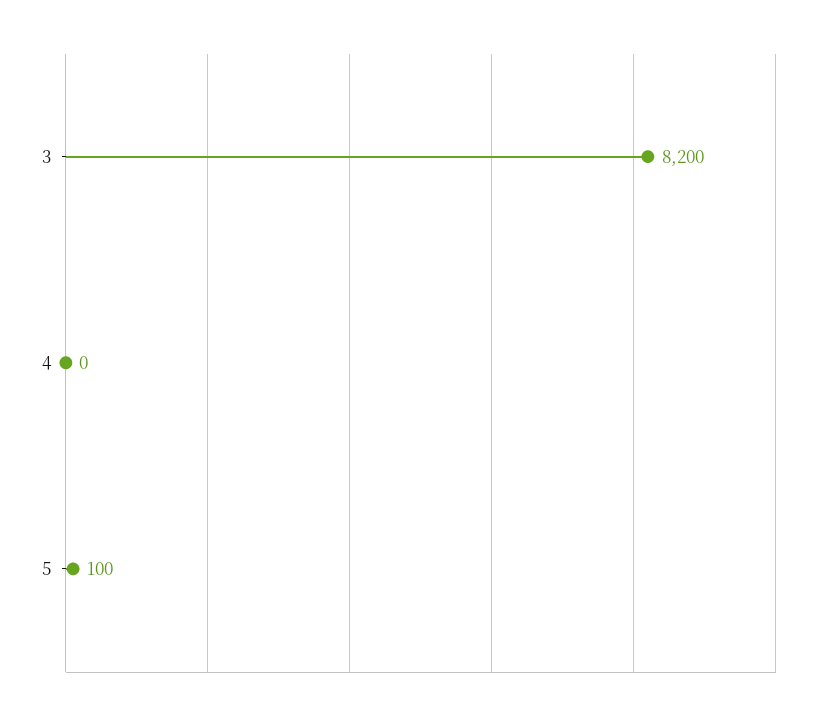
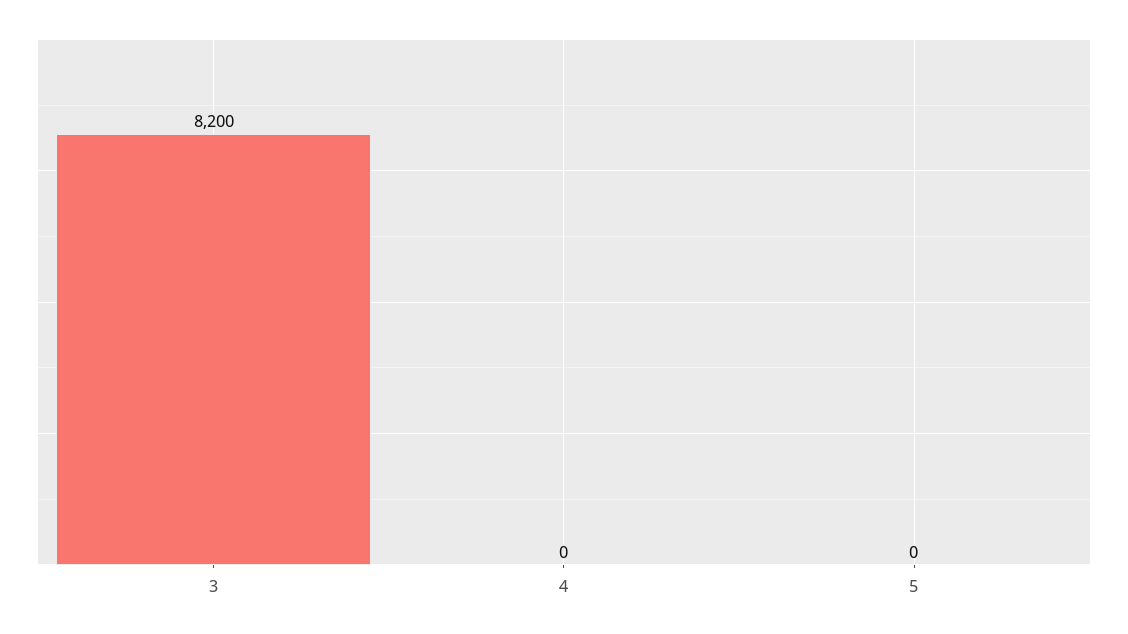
5: 100 -> 0

